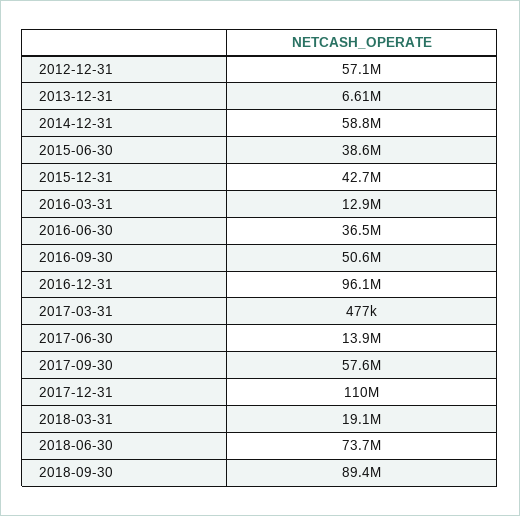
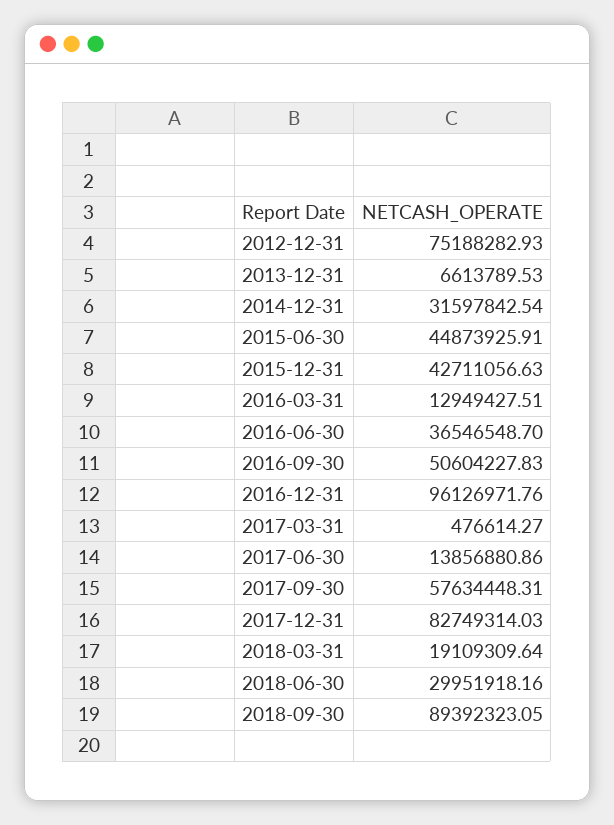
2012-12-31: 57100000 -> 75188282.93
2014-12-31: 58800000 -> 31597842.54
2015-06-30: 38600000 -> 44873925.91
2017-12-31: 110000000 -> 82749314.03
2018-06-30: 73700000 -> 29951918.16

